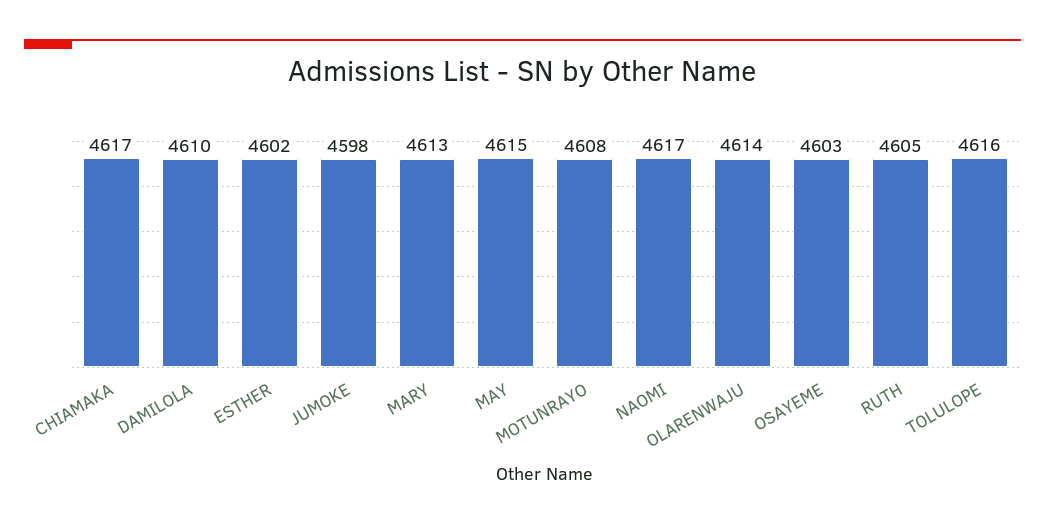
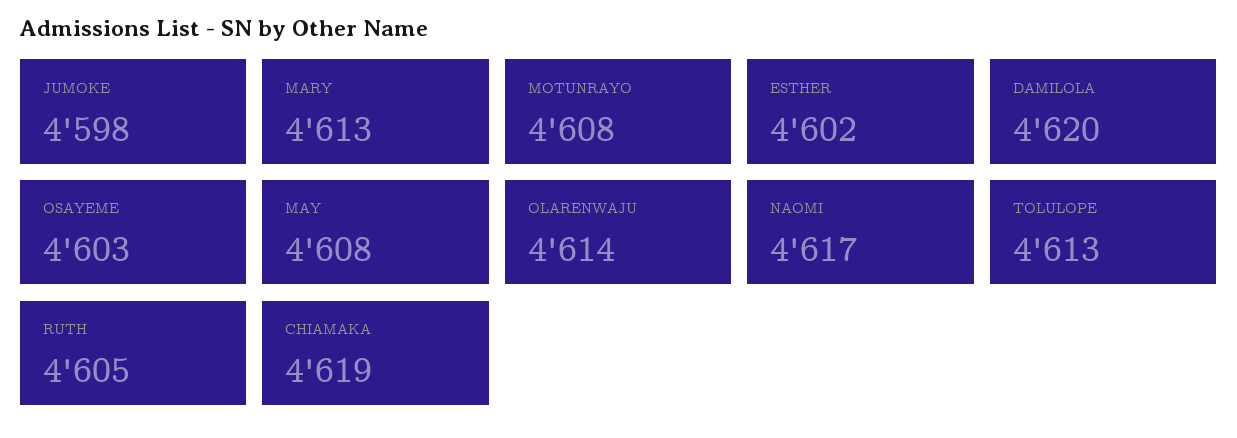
CHIAMAKA: 4617 -> 4619
DAMILOLA: 4610 -> 4620
MAY: 4615 -> 4608
TOLULOPE: 4616 -> 4613

